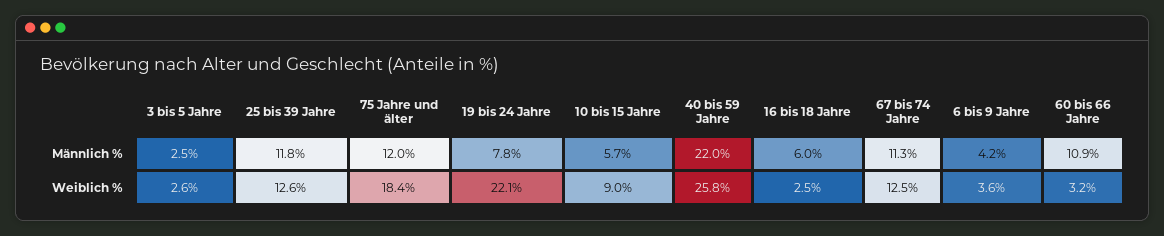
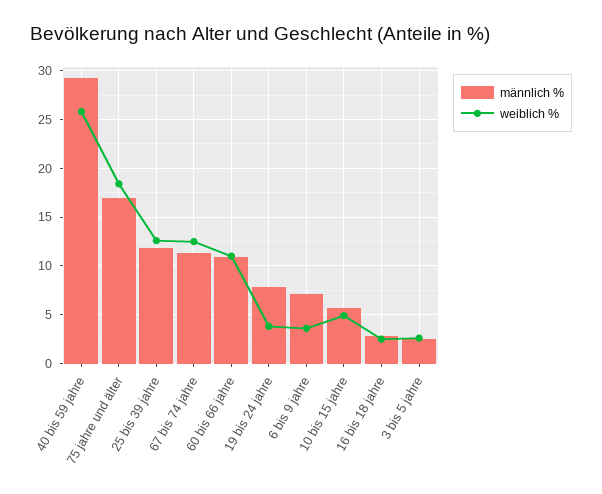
Männlich %, 75 Jahre und älter: 12 -> 17
Männlich %, 40 bis 59 Jahre: 22 -> 29
Männlich %, 16 bis 18 Jahre: 6 -> 3
Männlich %, 6 bis 9 Jahre: 4.2 -> 7
Weiblich %, 19 bis 24 Jahre: 22.1 -> 4
Weiblich %, 10 bis 15 Jahre: 9 -> 5
Weiblich %, 60 bis 66 Jahre: 3.2 -> 11

